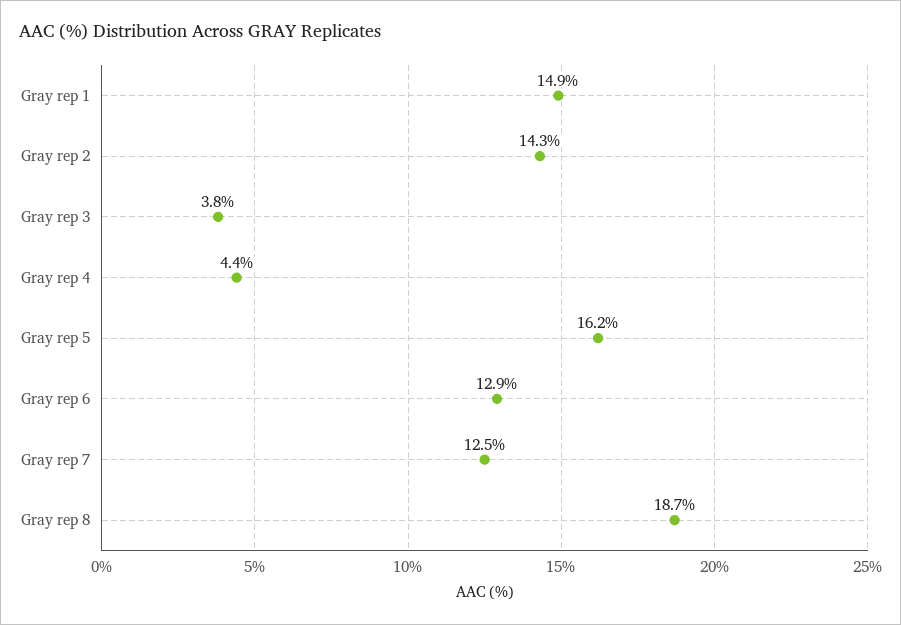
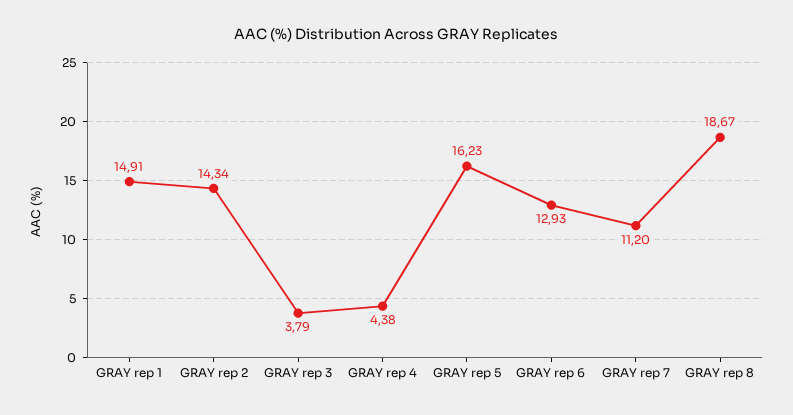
Gray rep 7: 12.5 -> 11.2

